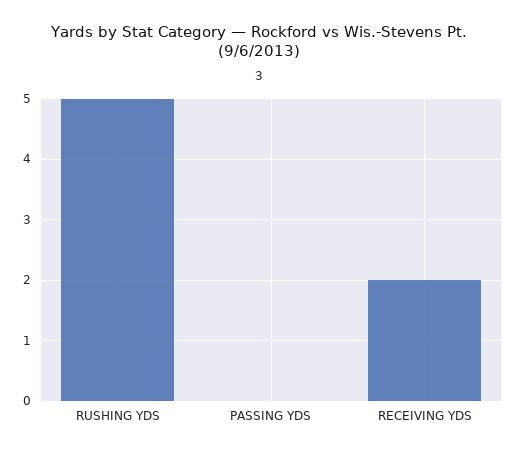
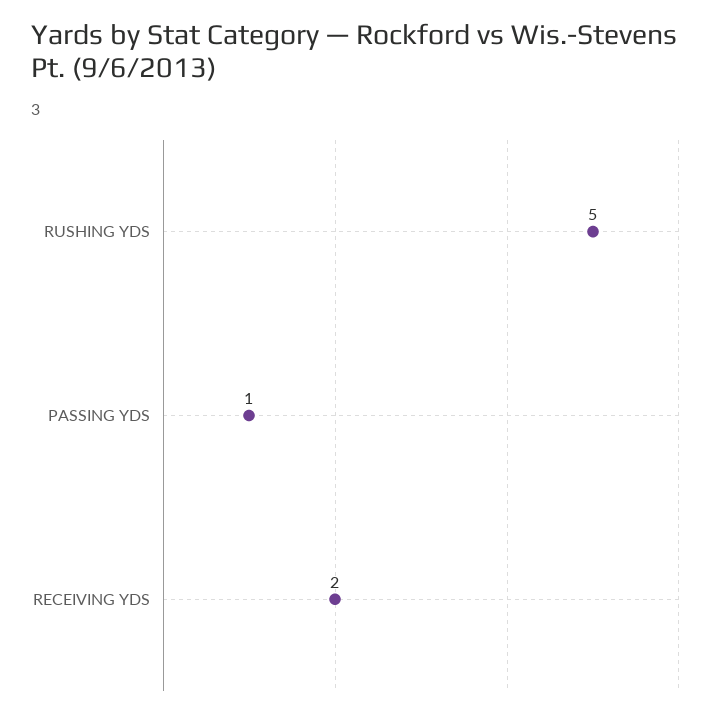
PASSING YDS: 0 -> 1

